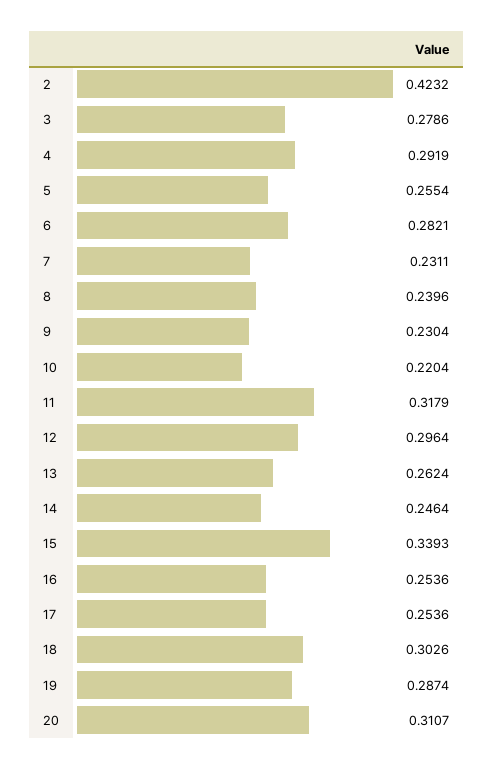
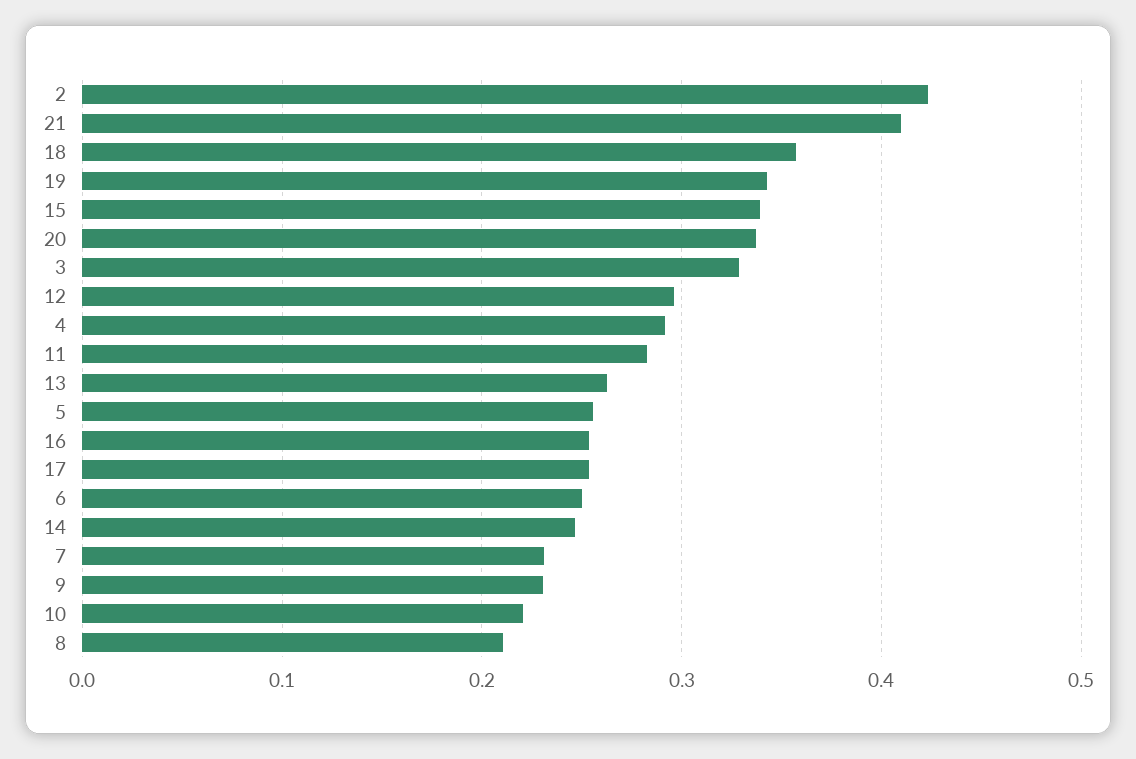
3: 0.2786 -> 0.33
6: 0.2821 -> 0.25
8: 0.2396 -> 0.21
11: 0.3179 -> 0.28
18: 0.3026 -> 0.36
19: 0.2874 -> 0.34
20: 0.3107 -> 0.34
21: none -> 0.41

